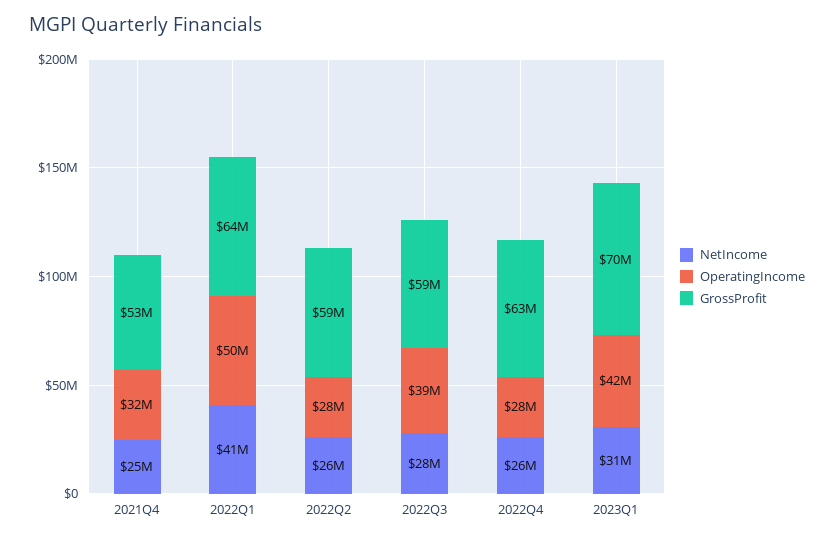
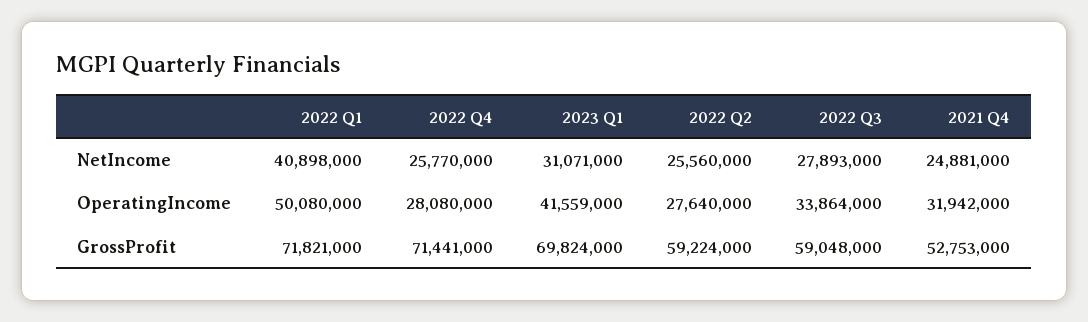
GrossProfit, 2022Q1: 64000000 -> 71821000
OperatingIncome, 2022Q3: 39000000 -> 33864000
GrossProfit, 2022Q4: 63000000 -> 71441000

